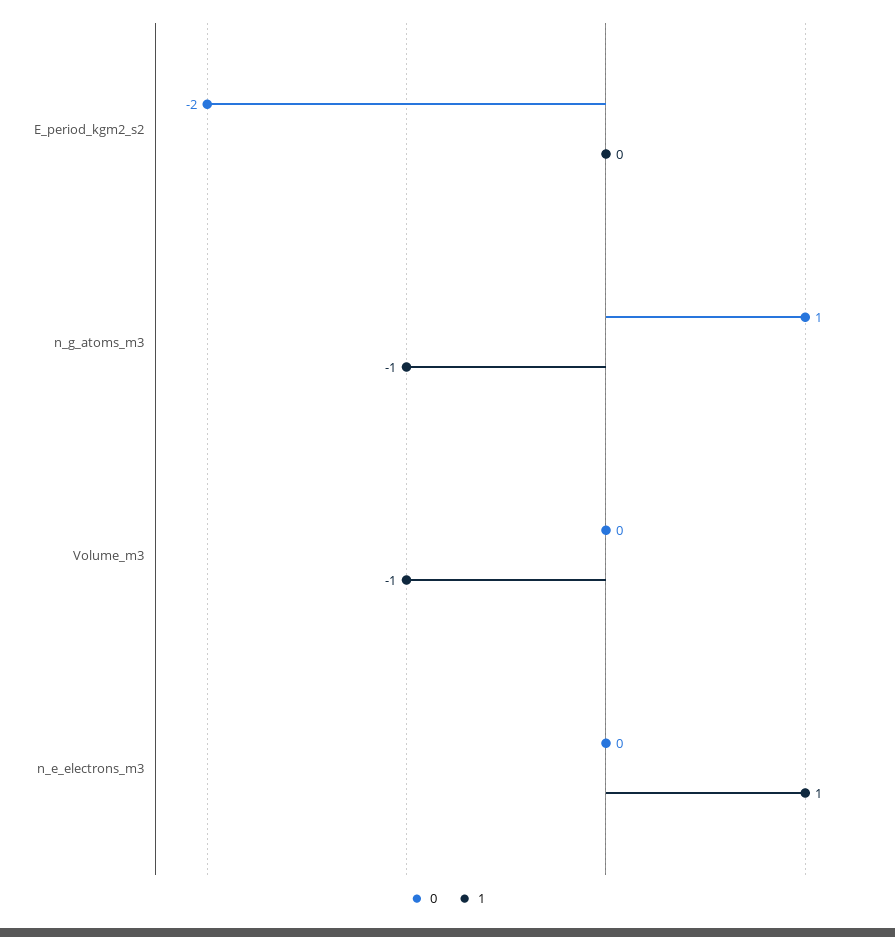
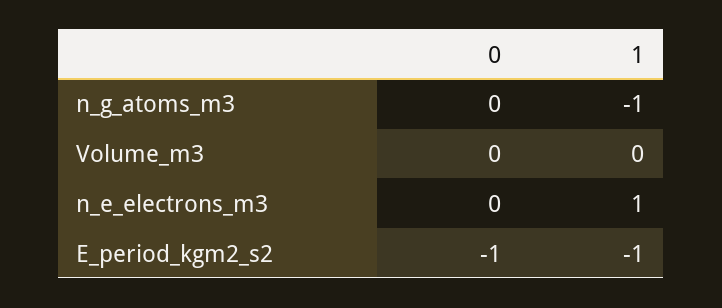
0, E_period_kgm2_s2: -2 -> -1
1, E_period_kgm2_s2: 0 -> -1
0, n_g_atoms_m3: 1 -> 0
1, Volume_m3: -1 -> 0

